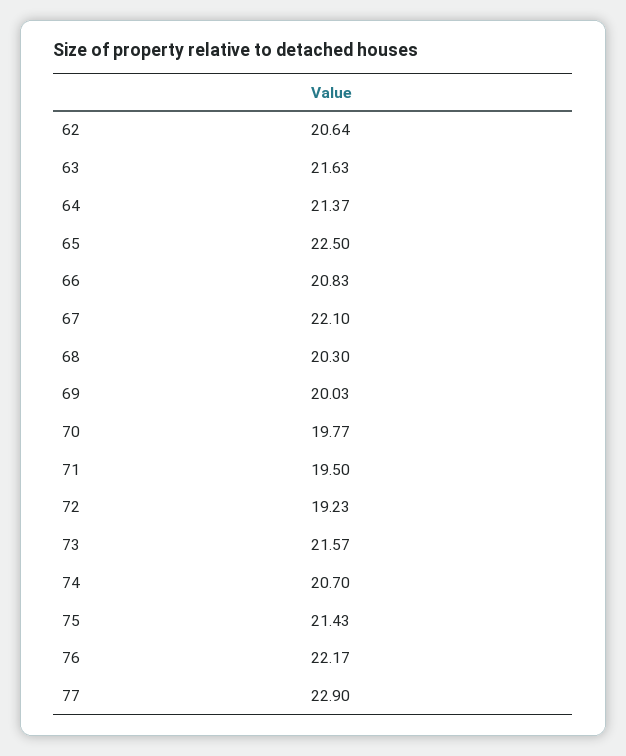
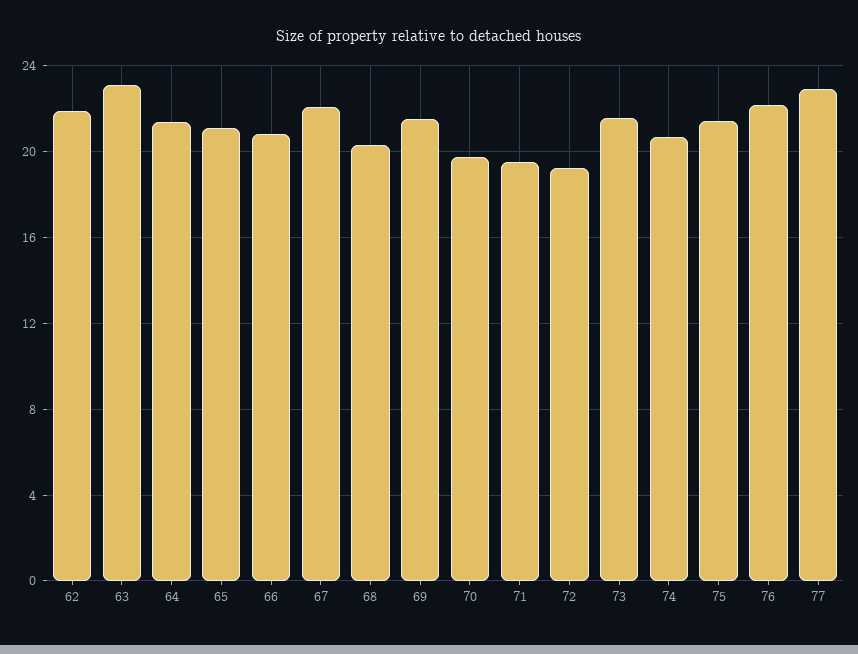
62: 20.64 -> 22
63: 21.63 -> 23
65: 22.5 -> 21
69: 20.03 -> 21.5

